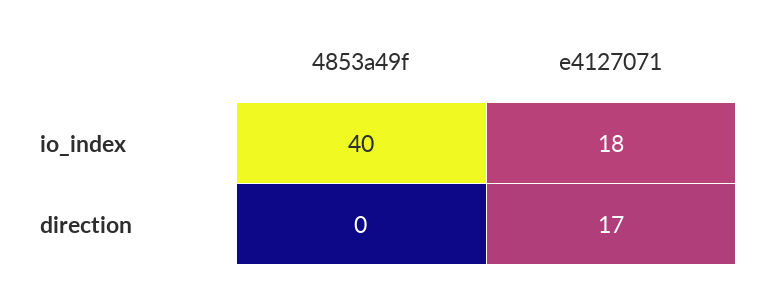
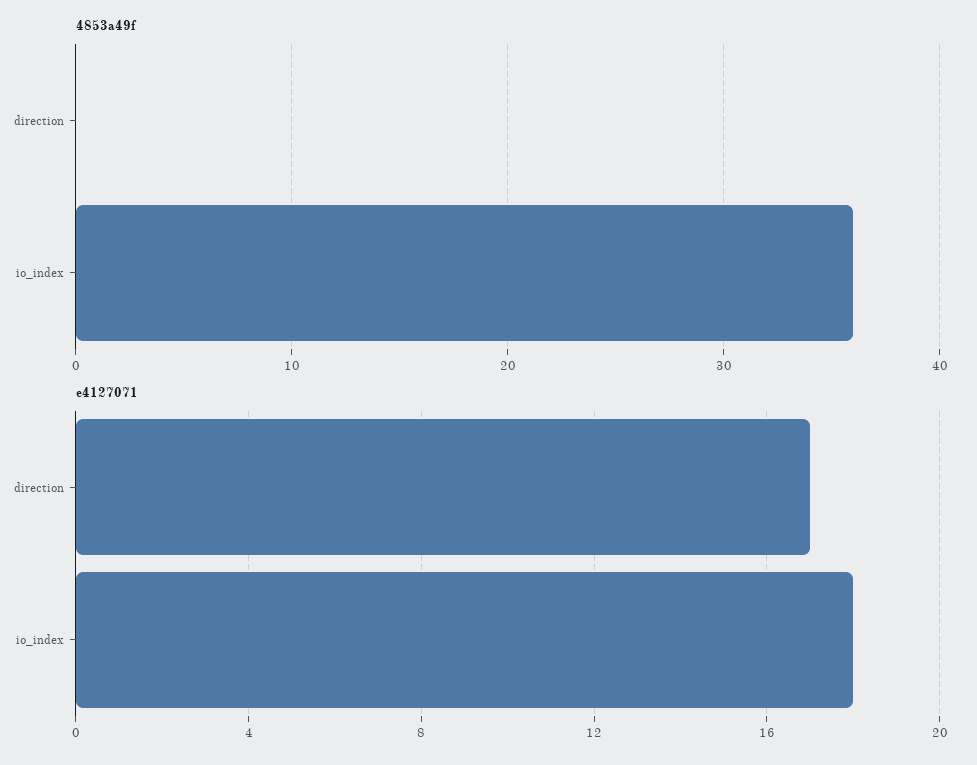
4853a49f, io_index: 40 -> 36

